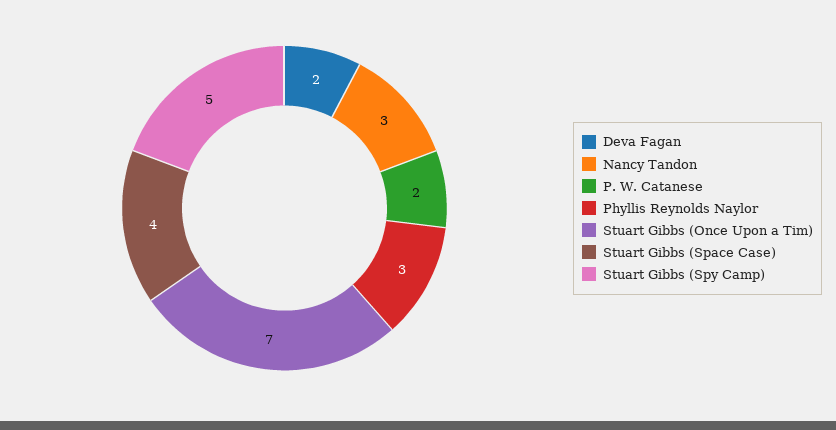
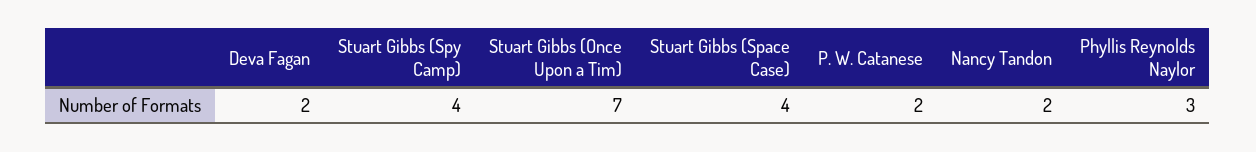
Nancy Tandon: 3 -> 2
Stuart Gibbs (Spy Camp): 5 -> 4

